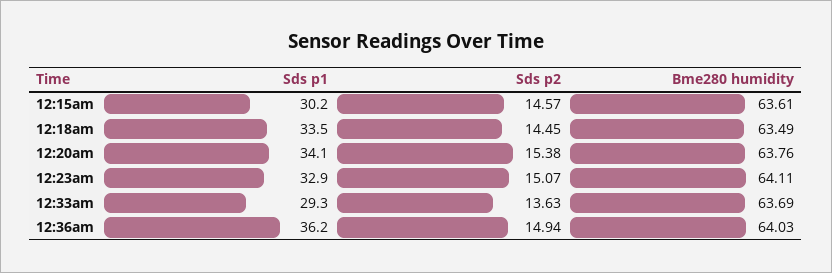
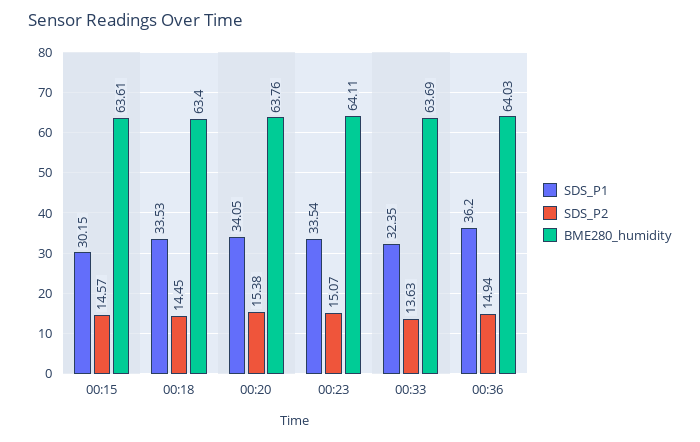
Bme280 humidity, 12:18am: 63.49 -> 63.4
Sds p1, 12:23am: 32.9 -> 33.54
Sds p1, 12:33am: 29.3 -> 32.35

